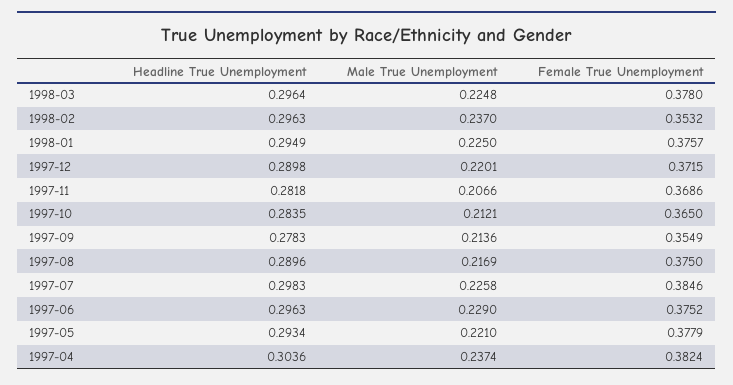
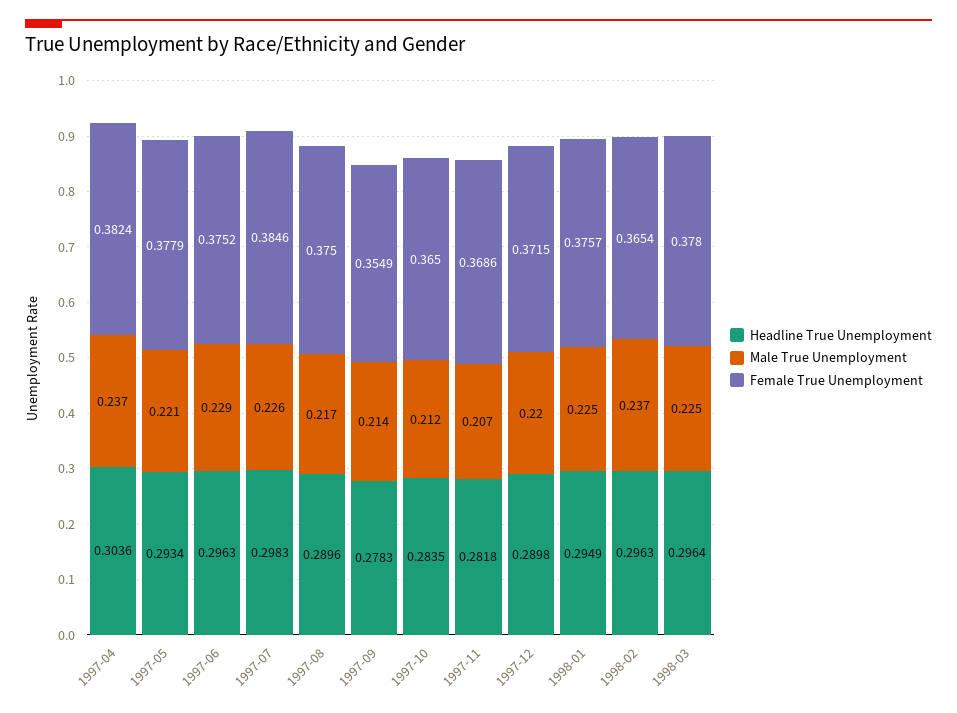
Female True Unemployment, 1998-02: 0.3532 -> 0.3654

